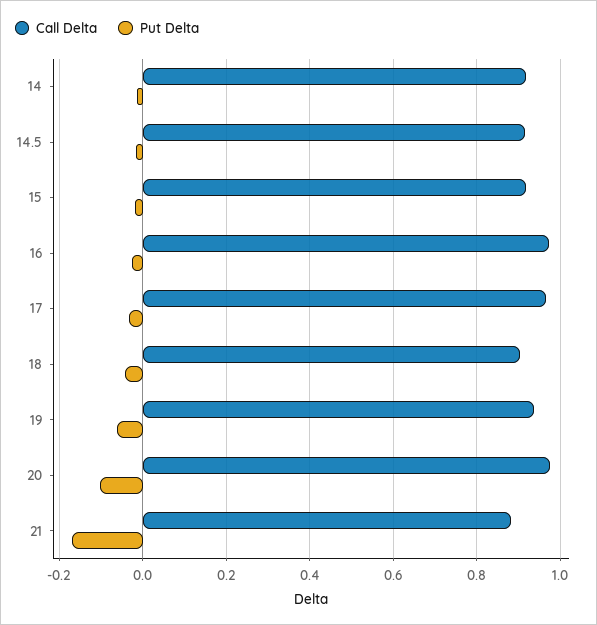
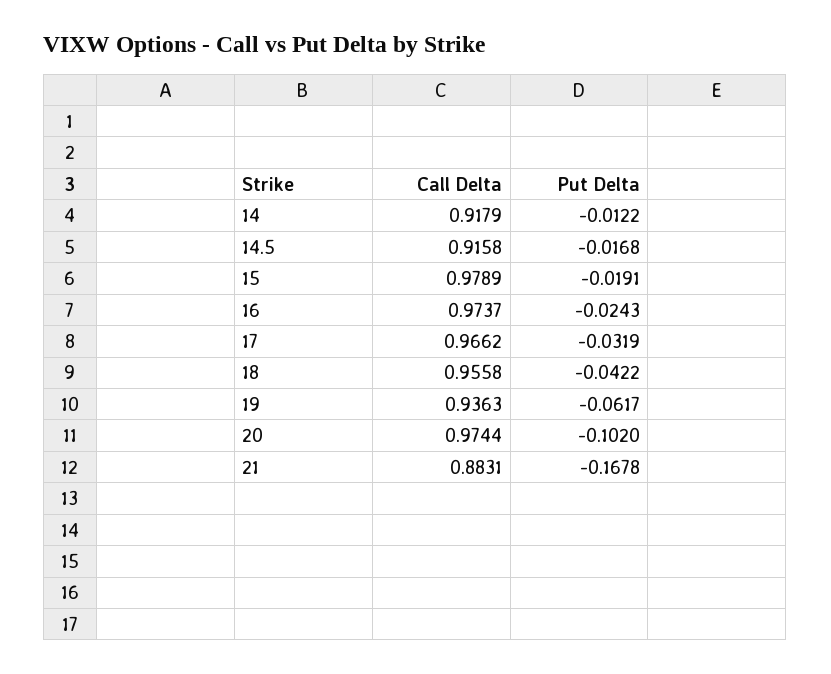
Call Delta, 15: 0.92 -> 0.9789
Call Delta, 18: 0.9 -> 0.9558

